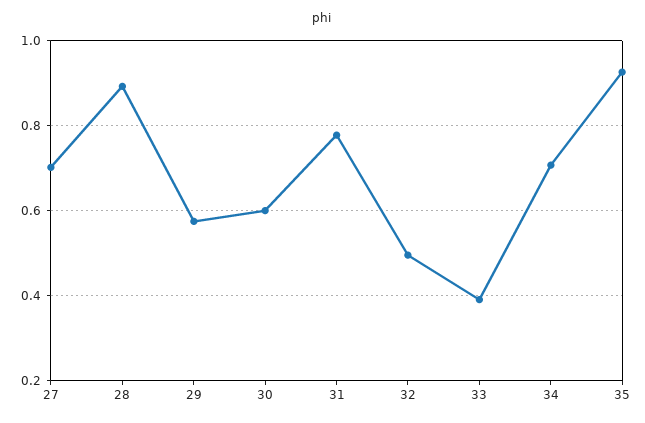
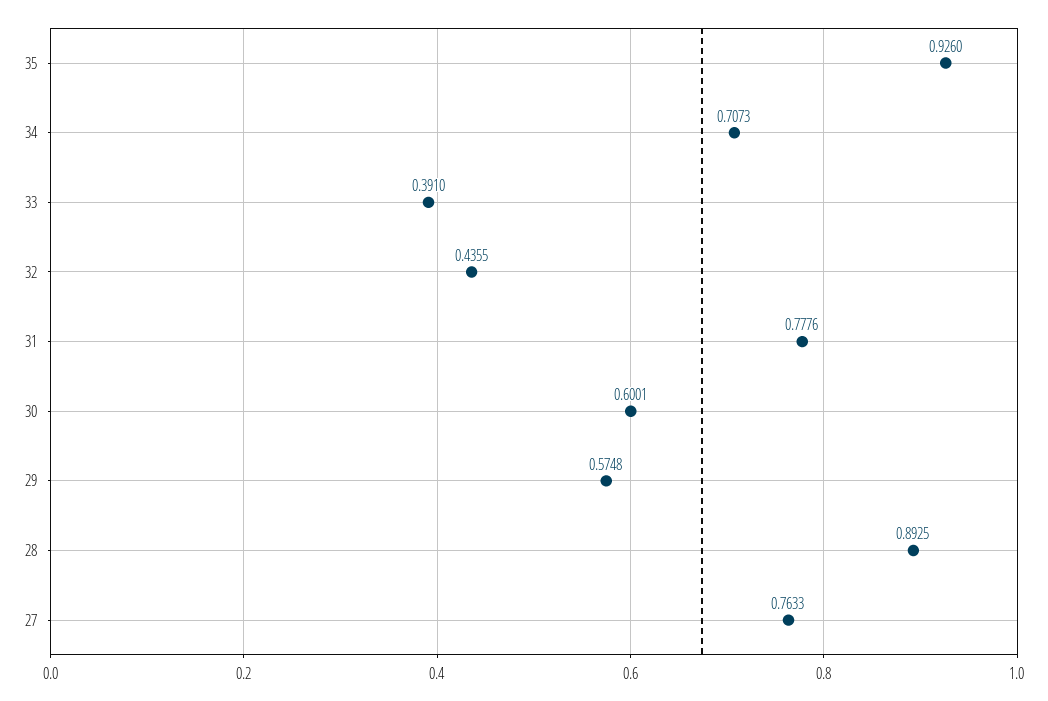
27: 0.7 -> 0.7633
32: 0.5 -> 0.4355

